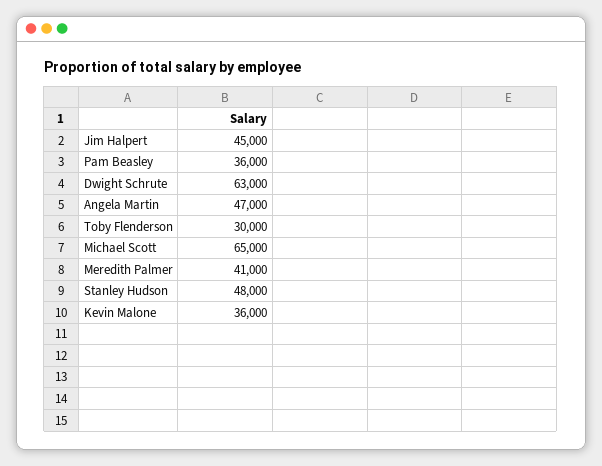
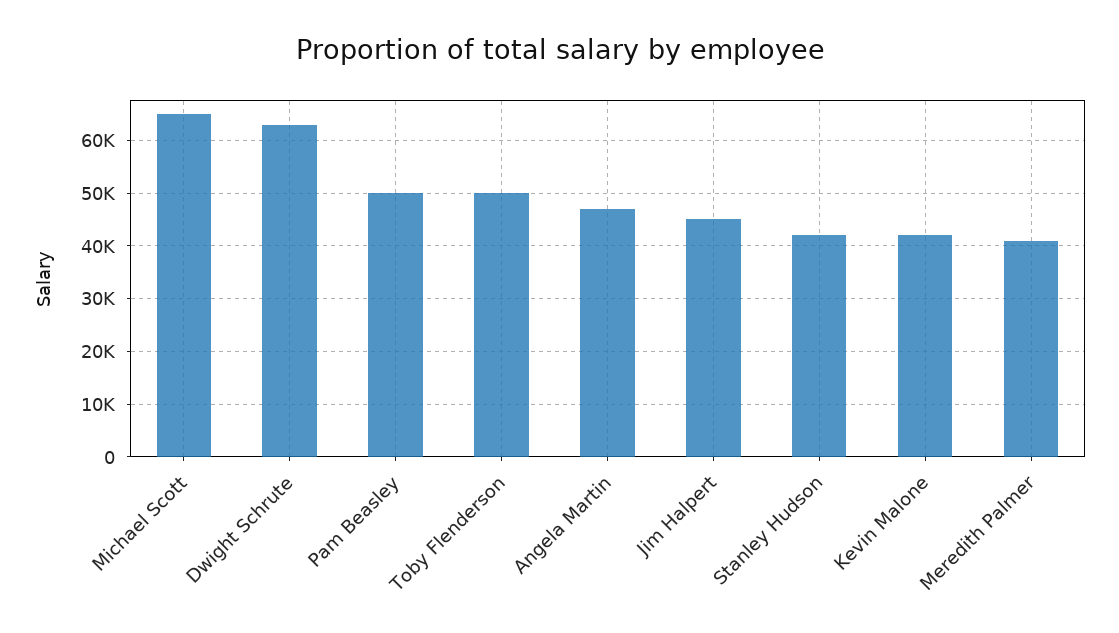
Pam Beasley: 36000 -> 50000
Toby Flenderson: 30000 -> 50000
Stanley Hudson: 48000 -> 42000
Kevin Malone: 36000 -> 42000

